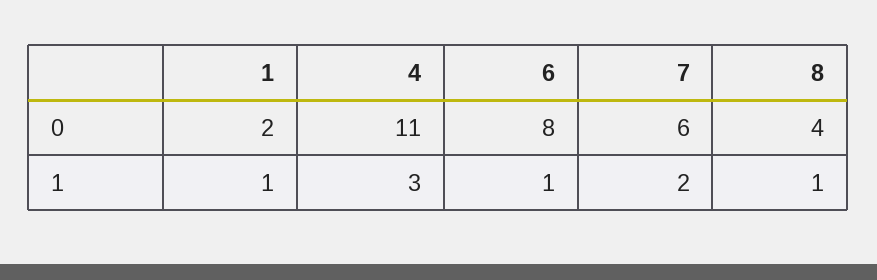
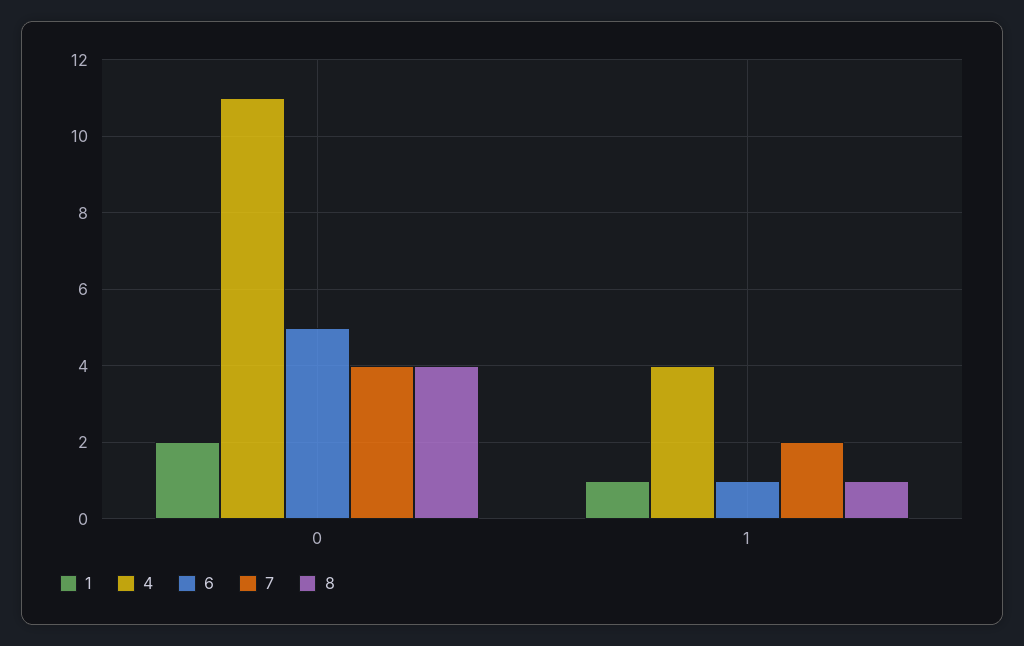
6, 0: 8 -> 5
7, 0: 6 -> 4
4, 1: 3 -> 4

